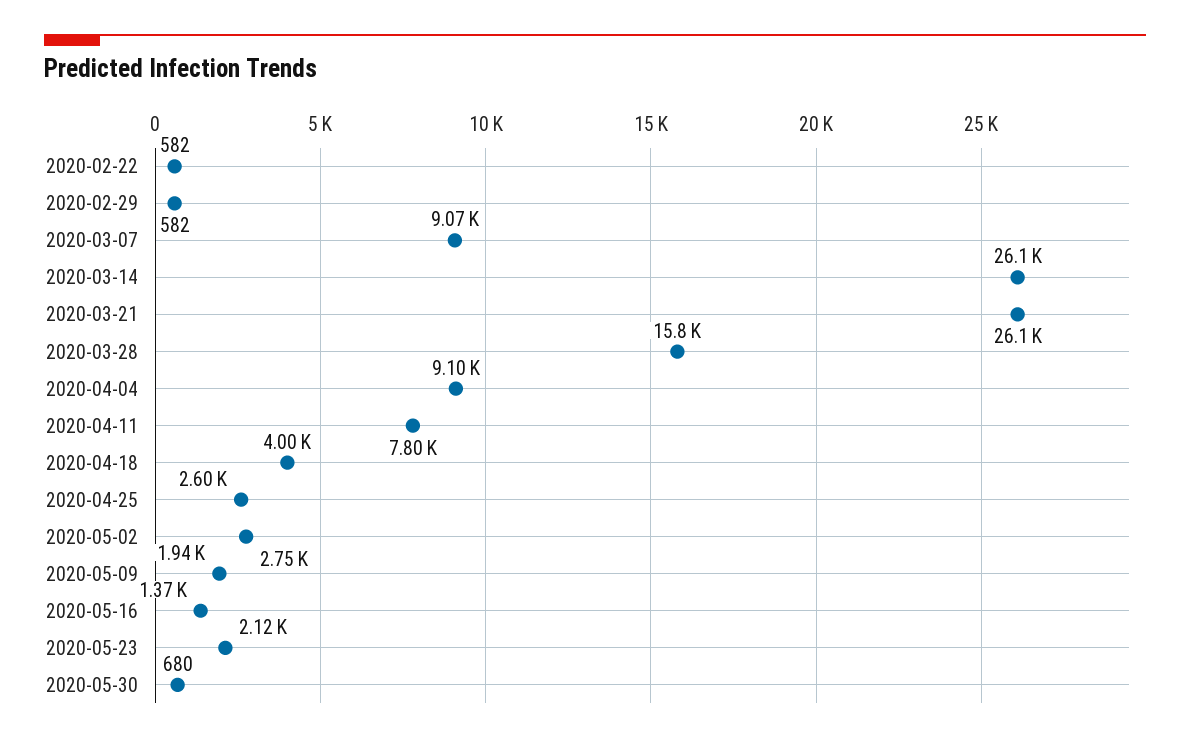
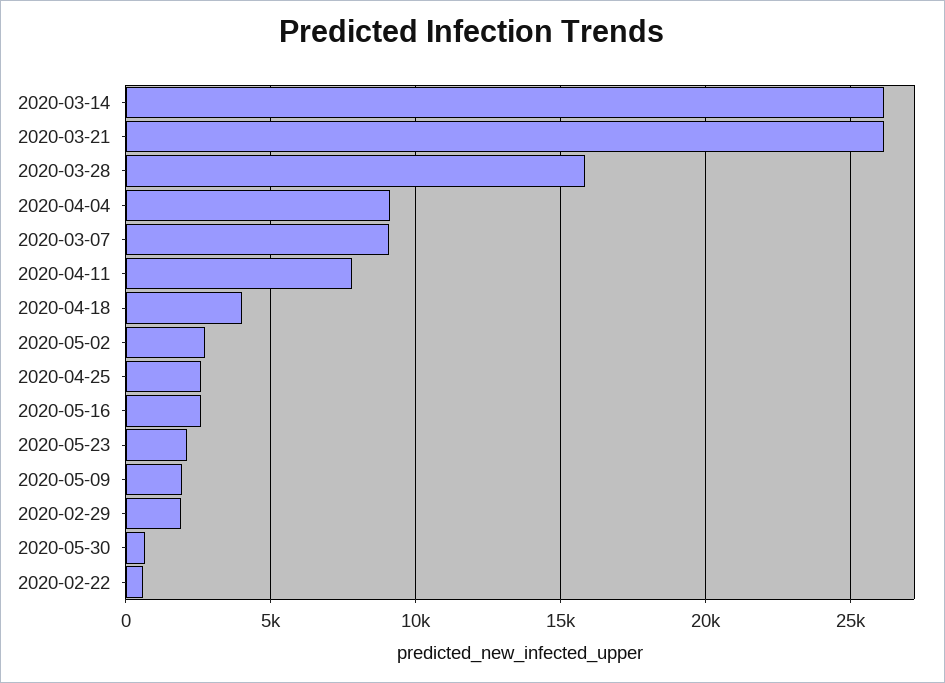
2020-02-29: 582 -> 2000
2020-05-16: 1370 -> 2500

